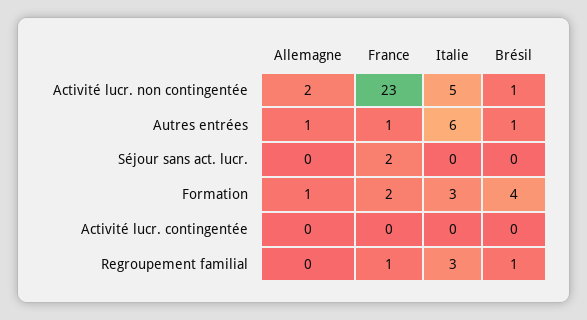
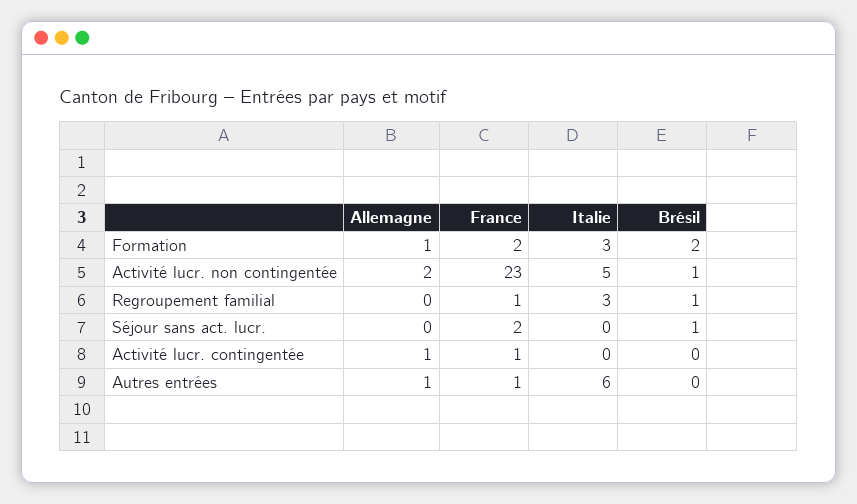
Brésil, Autres entrées: 1 -> 0
Brésil, Séjour sans act. lucr.: 0 -> 1
Brésil, Formation: 4 -> 2
Allemagne, Activité lucr. contingentée: 0 -> 1
France, Activité lucr. contingentée: 0 -> 1

